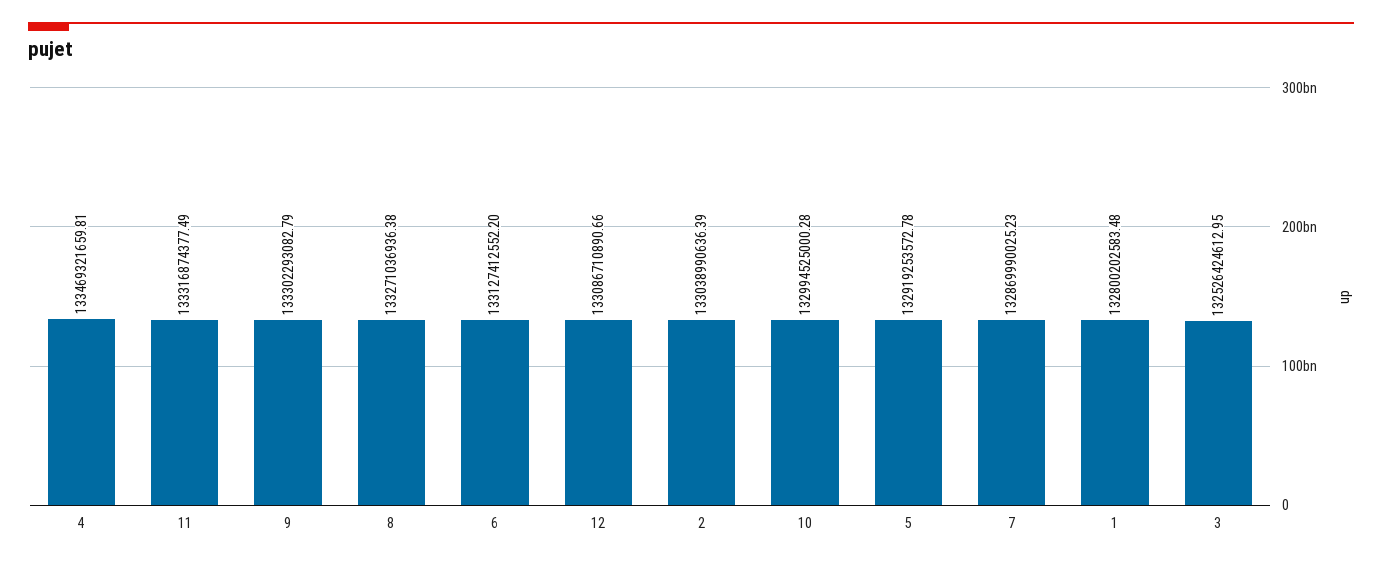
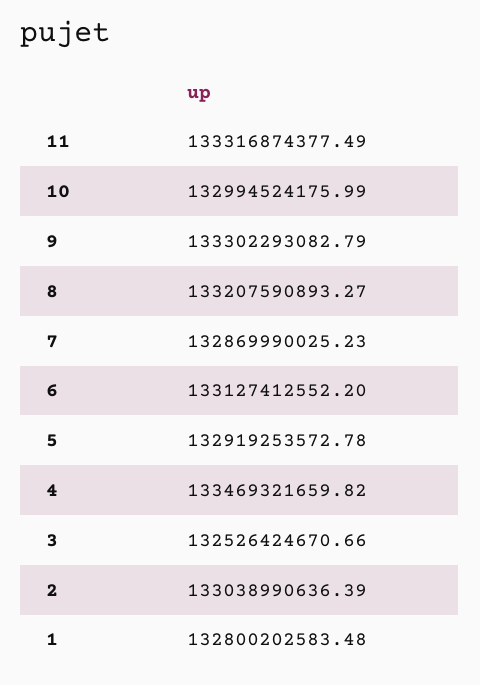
4: 133469321659.81 -> 133469321659.82
8: 133271036936.38 -> 133207590893.27
12: 133086710890.66 -> none
10: 132994525000.28 -> 132994524175.99
3: 132526424612.95 -> 132526424670.66

